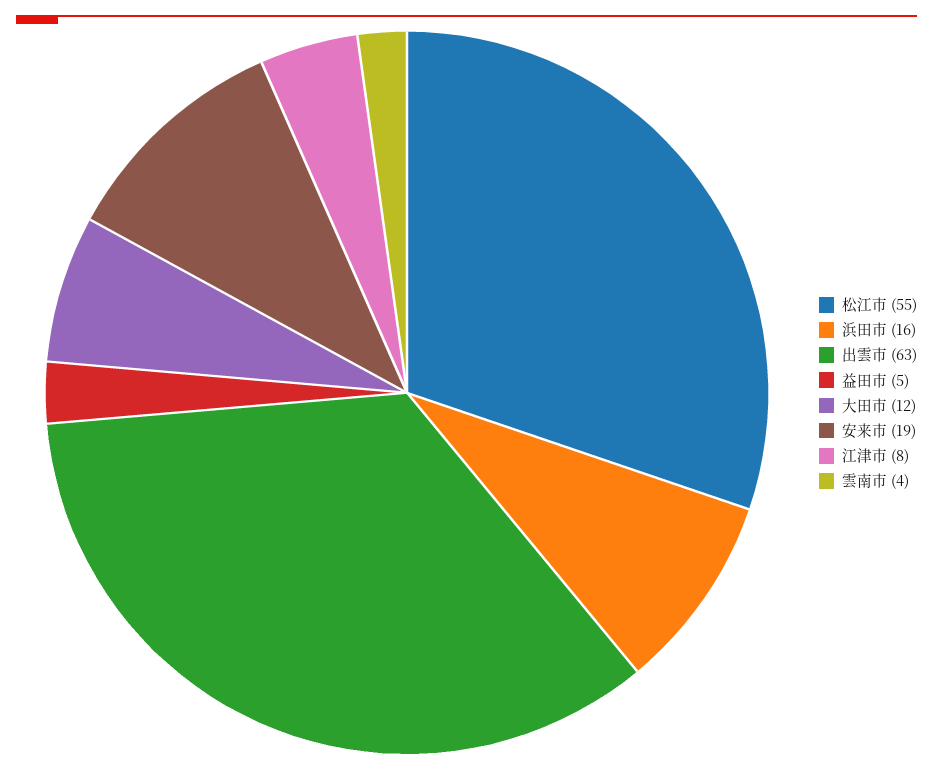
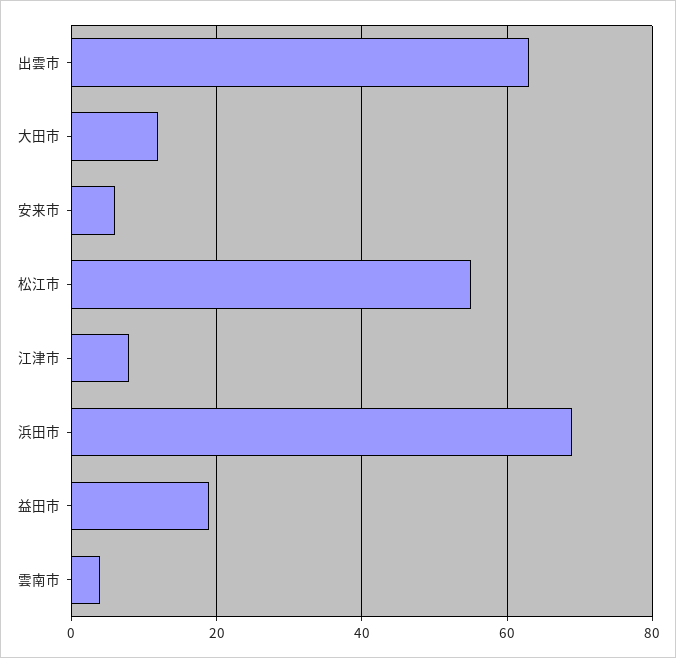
浜田市: 16 -> 70
益田市: 5 -> 20
安来市: 19 -> 5

